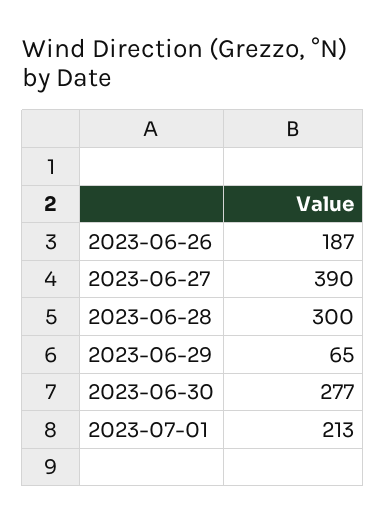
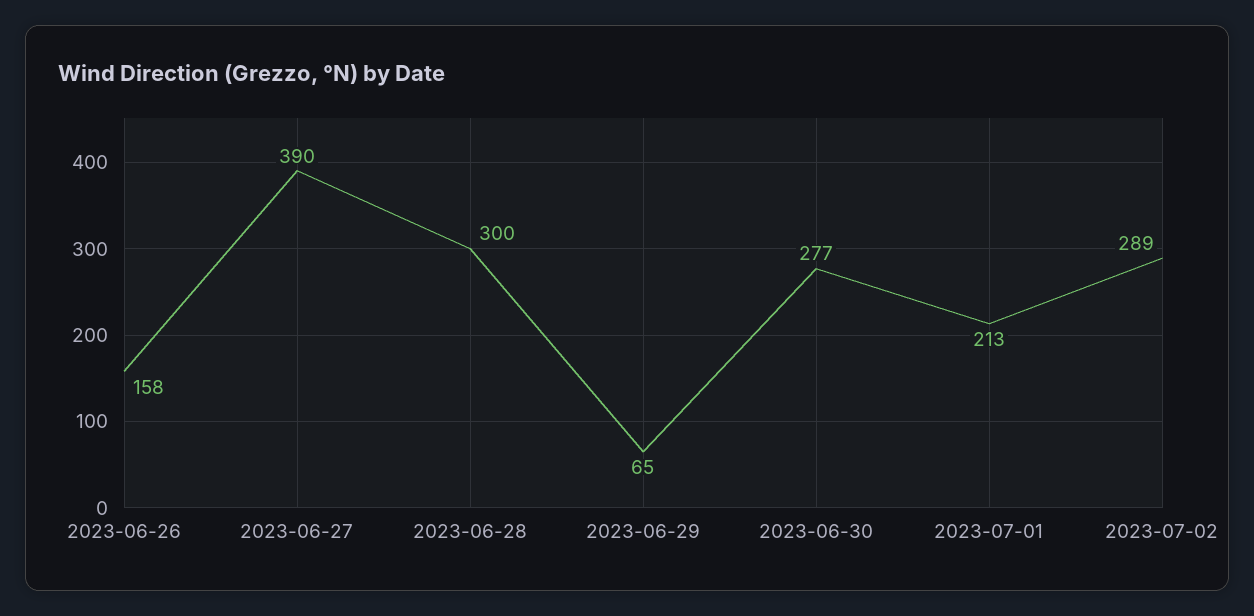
2023-06-26: 187 -> 158
2023-07-02: none -> 289

